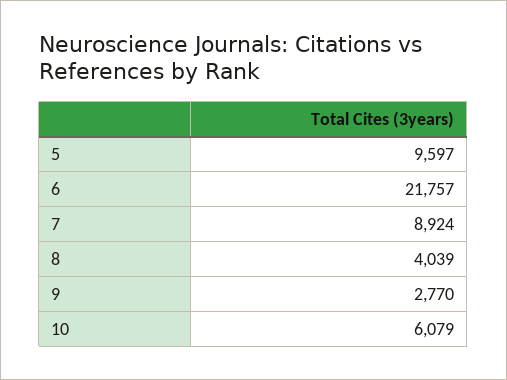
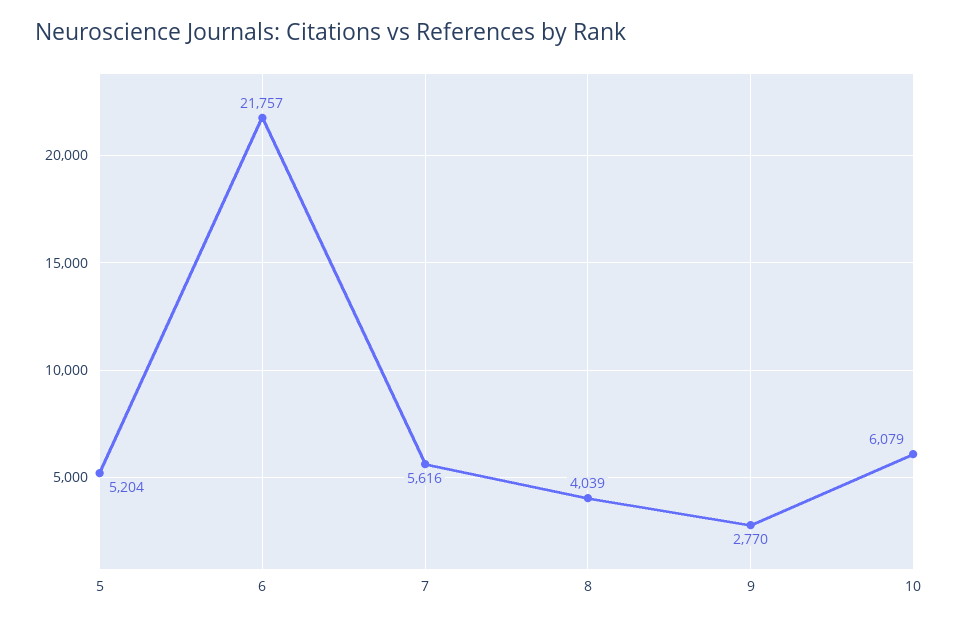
5: 9597 -> 5204
7: 8924 -> 5616

